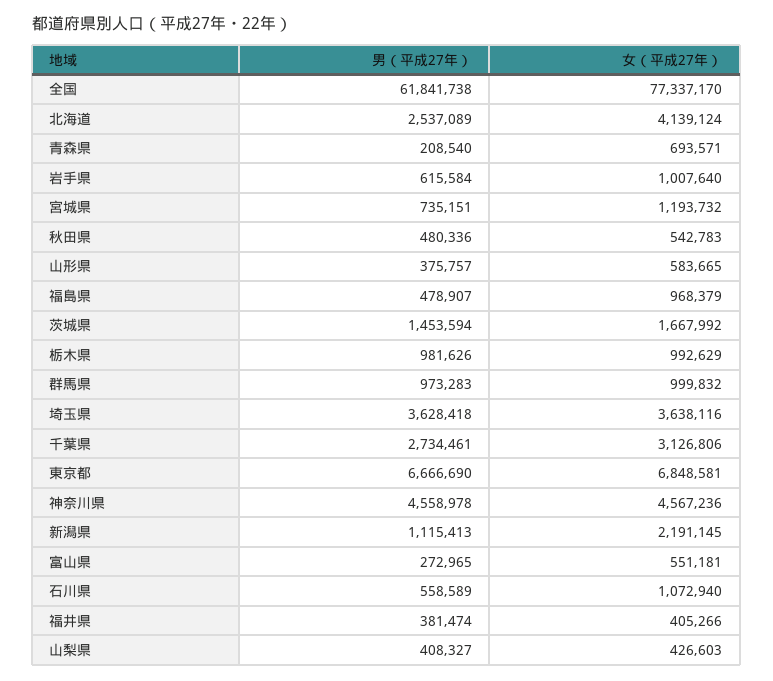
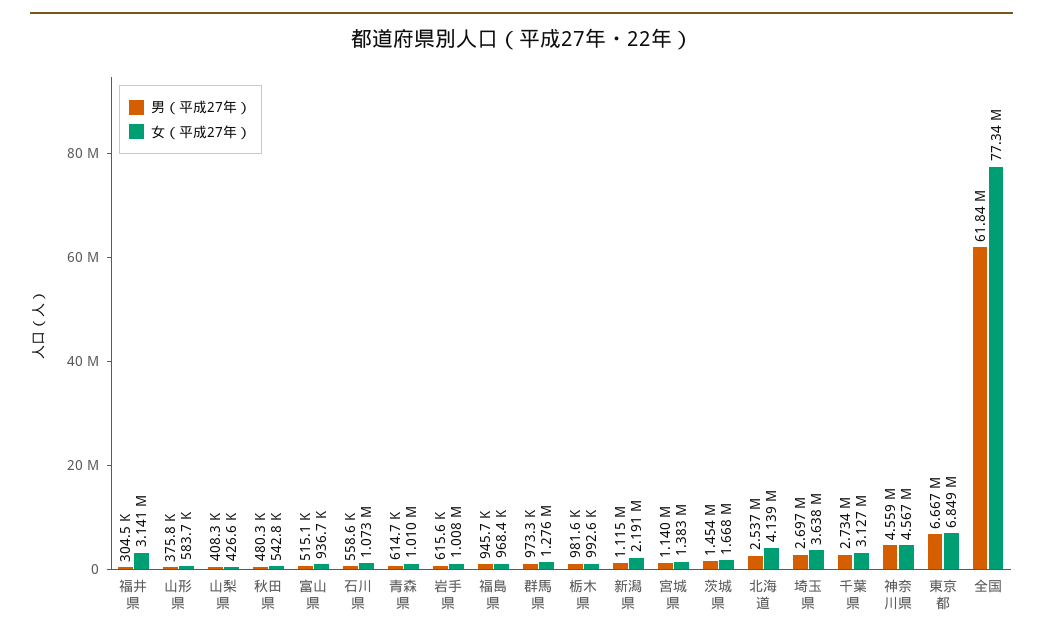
男（平成27年）, 青森県: 208540 -> 614700
女（平成27年）, 青森県: 693571 -> 1010000
男（平成27年）, 宮城県: 735151 -> 1140000
女（平成27年）, 宮城県: 1193732 -> 1383000
男（平成27年）, 福島県: 478907 -> 945700
女（平成27年）, 群馬県: 999832 -> 1276000
男（平成27年）, 埼玉県: 3628418 -> 2697000
男（平成27年）, 富山県: 272965 -> 515100
女（平成27年）, 富山県: 551181 -> 936700
男（平成27年）, 福井県: 381474 -> 304500
女（平成27年）, 福井県: 405266 -> 3141000

